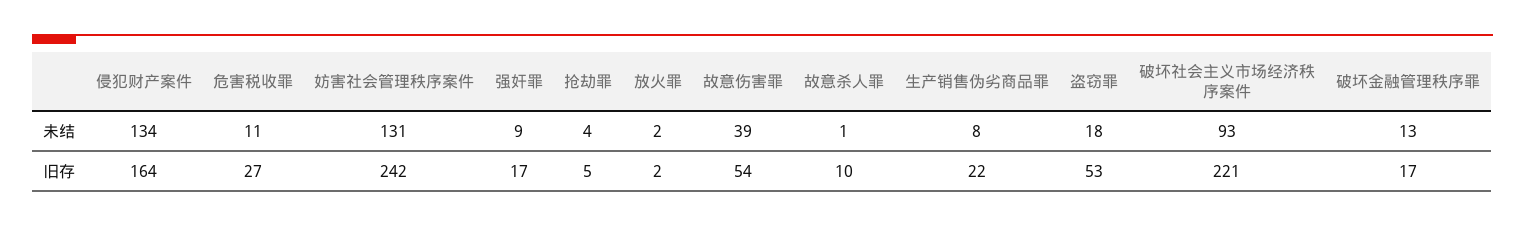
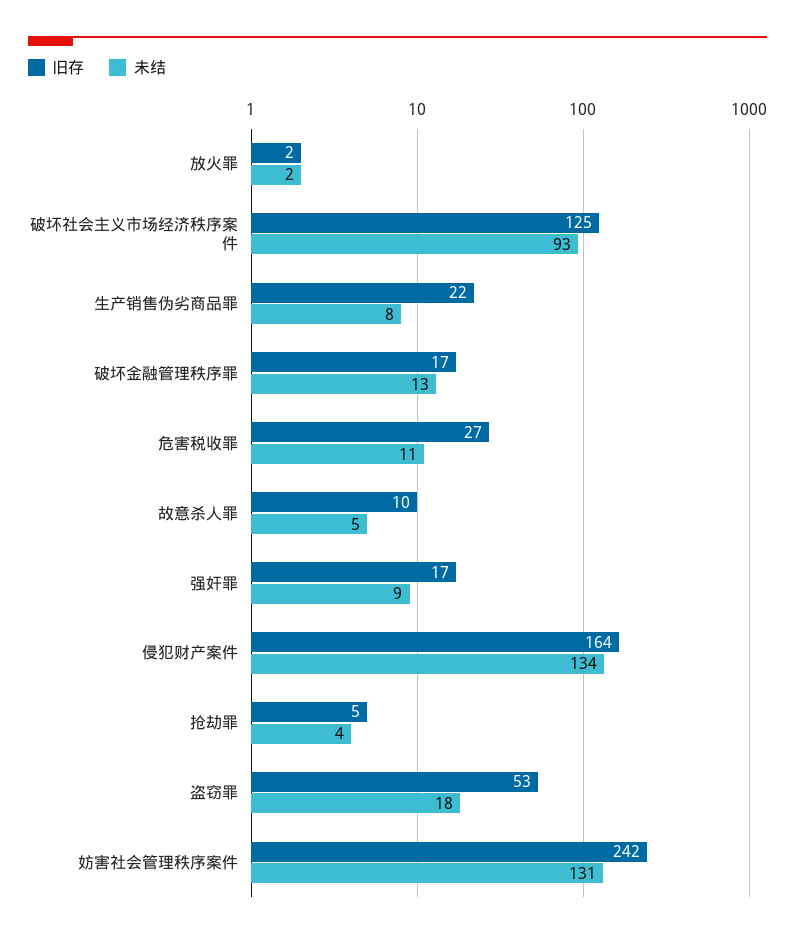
未结, 故意伤害罪: 39 -> none
未结, 故意杀人罪: 1 -> 5
旧存, 故意伤害罪: 54 -> none
旧存, 破坏社会主义市场经济秩序案件: 221 -> 125

